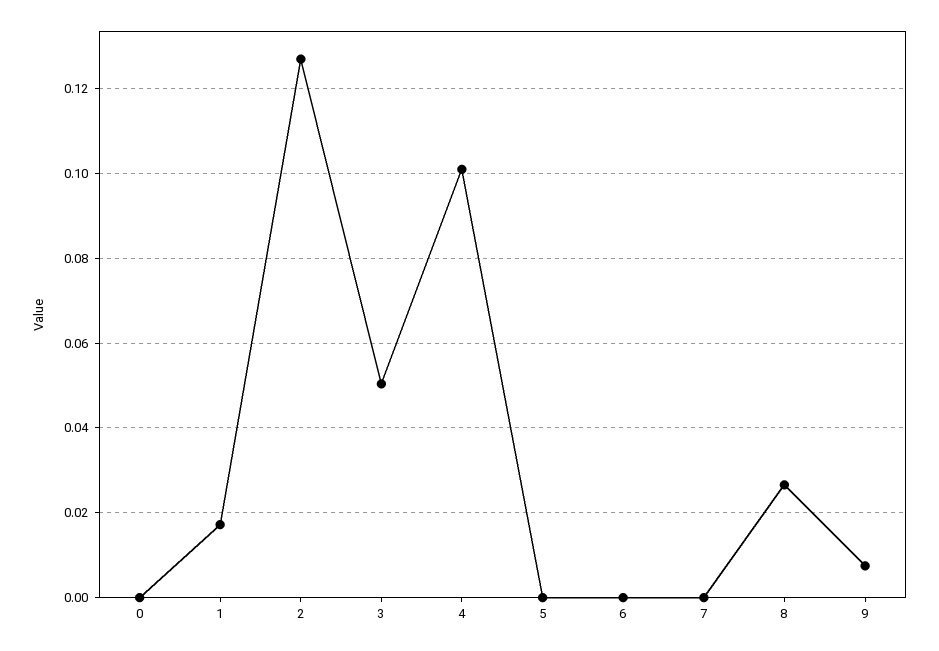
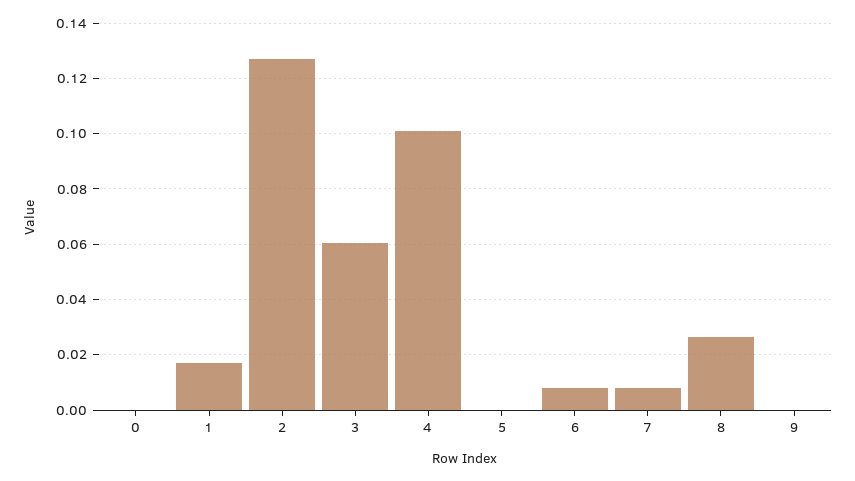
3: 0.05 -> 0.06
6: 0 -> 0.0075
7: 0 -> 0.0075
9: 0.008 -> 0

